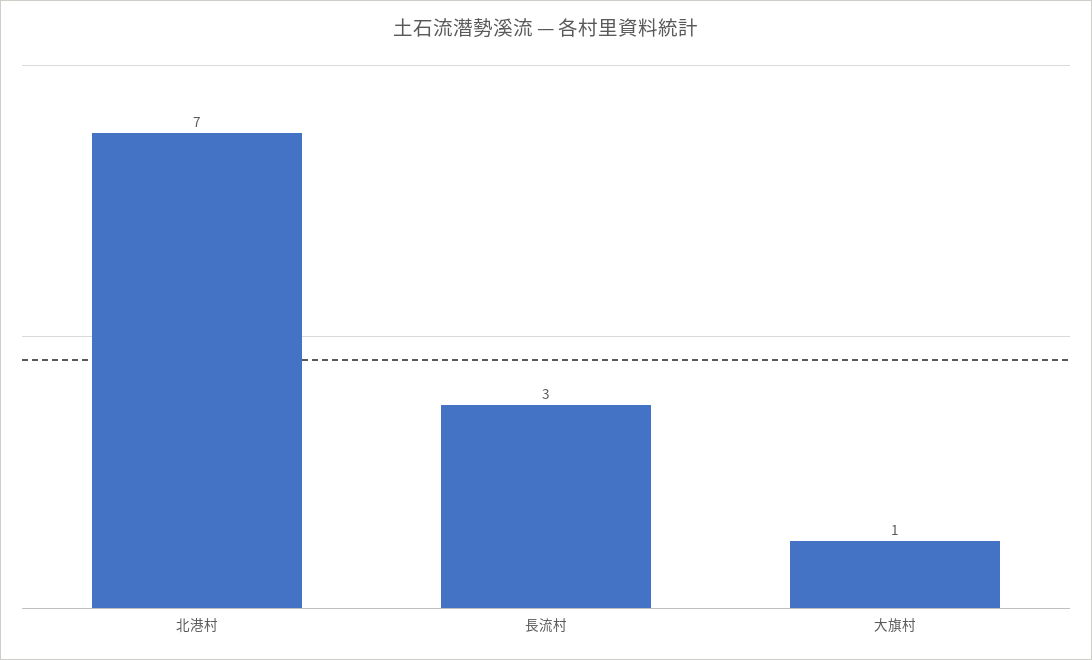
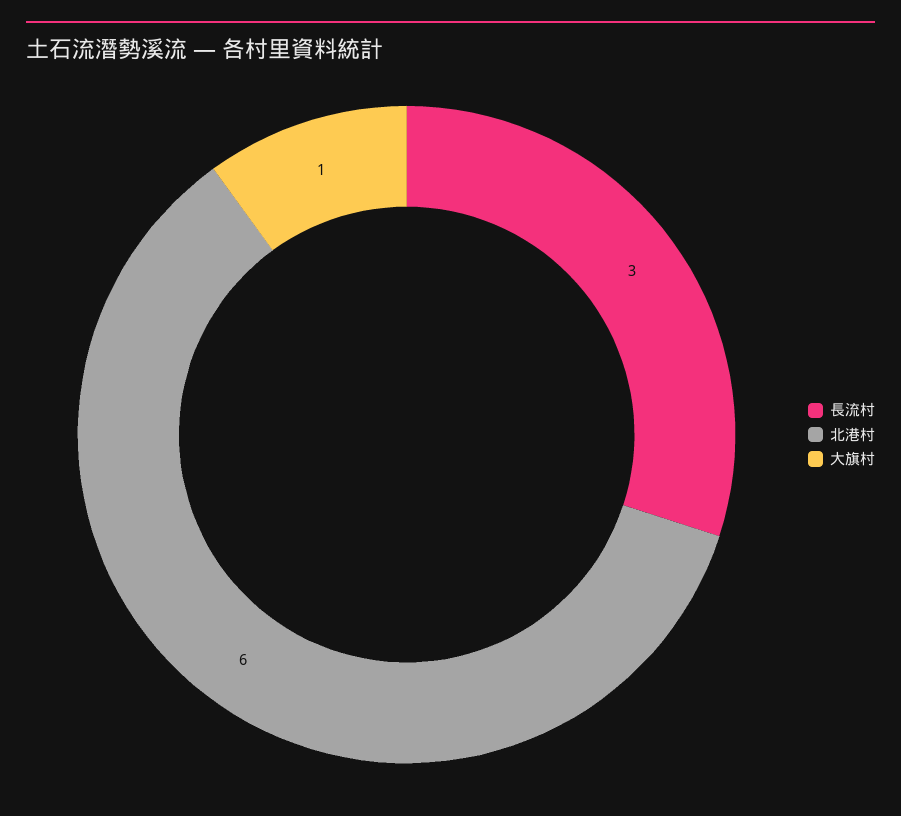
北港村: 7 -> 6

